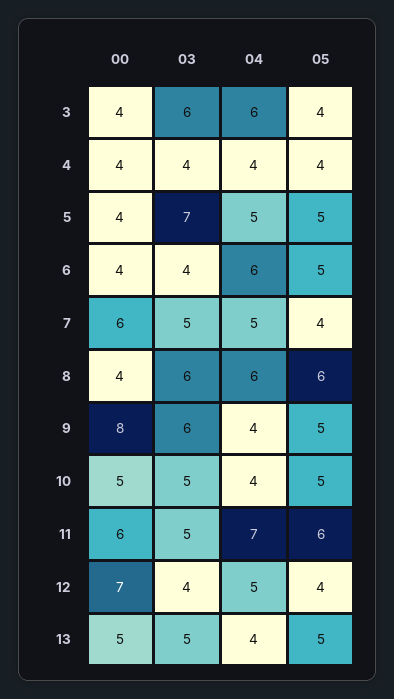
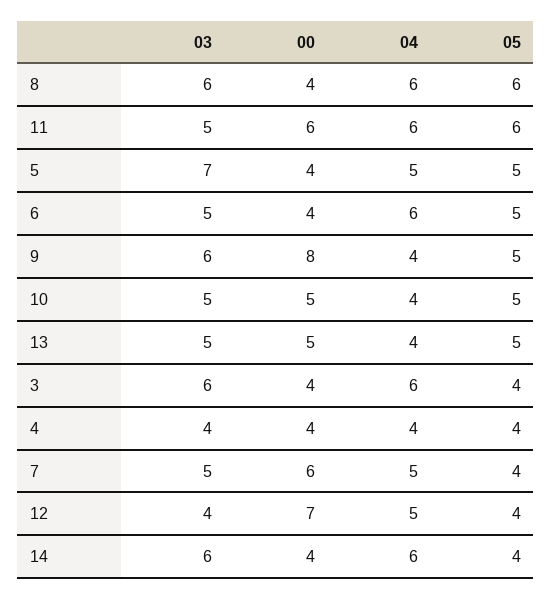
03, 6: 4 -> 5
04, 11: 7 -> 6
03, 14: none -> 6
00, 14: none -> 4
04, 14: none -> 6
05, 14: none -> 4

